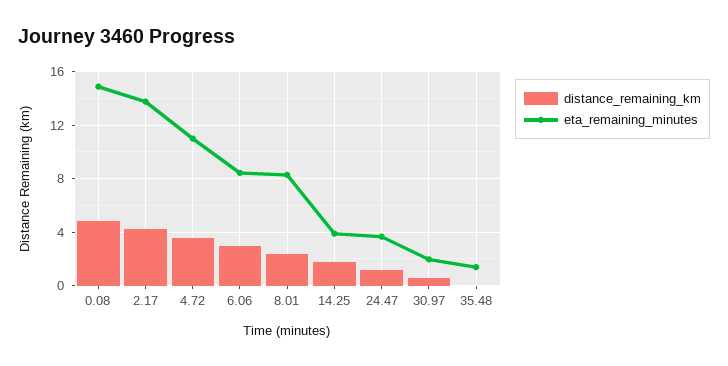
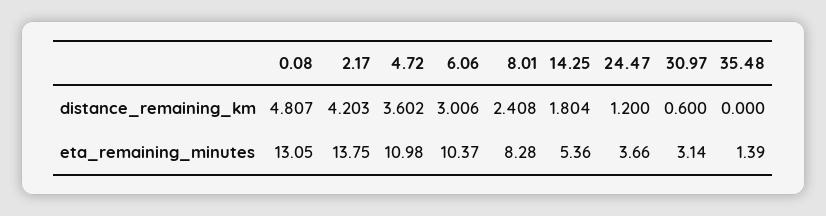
eta_remaining_minutes, 0.08: 15 -> 13.05
eta_remaining_minutes, 6.06: 8.5 -> 10.37
eta_remaining_minutes, 14.25: 4 -> 5.36
eta_remaining_minutes, 30.97: 2 -> 3.14

